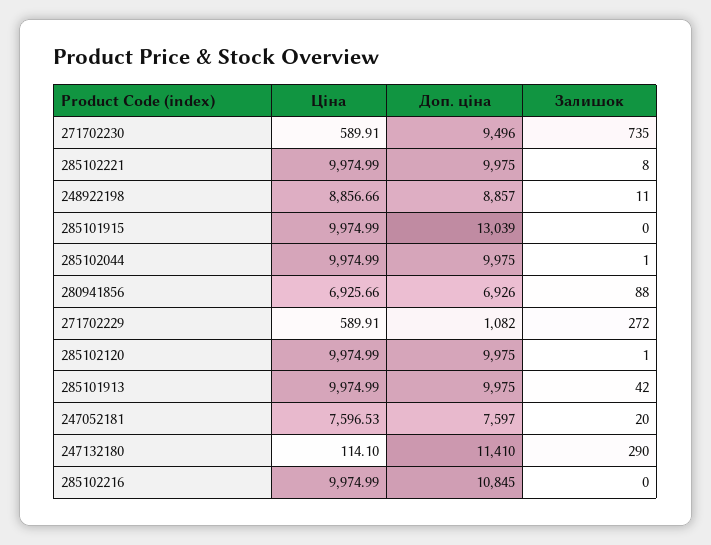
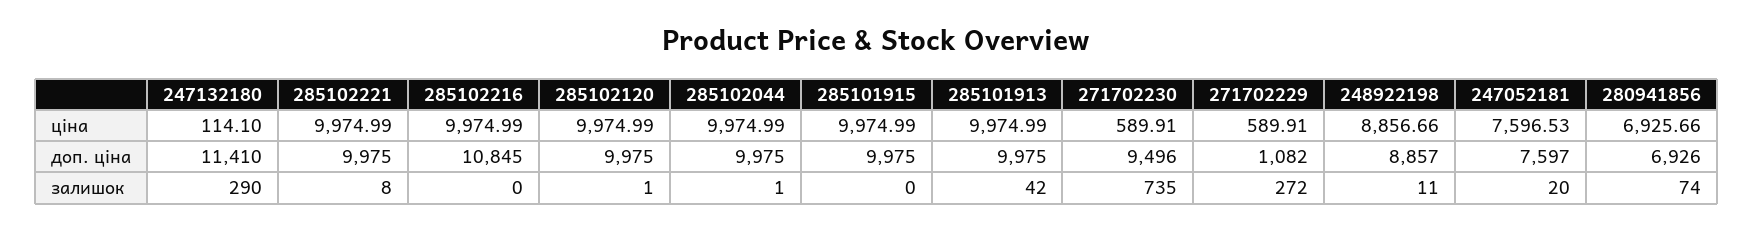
Доп. ціна, 285101915: 13039 -> 9975
Залишок, 280941856: 88 -> 74

